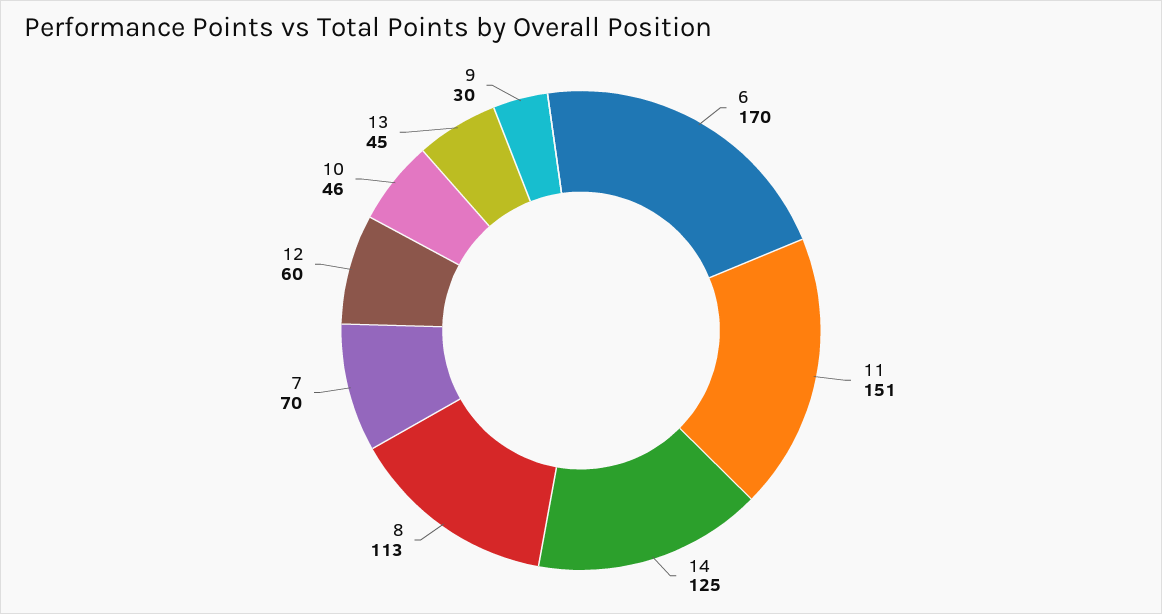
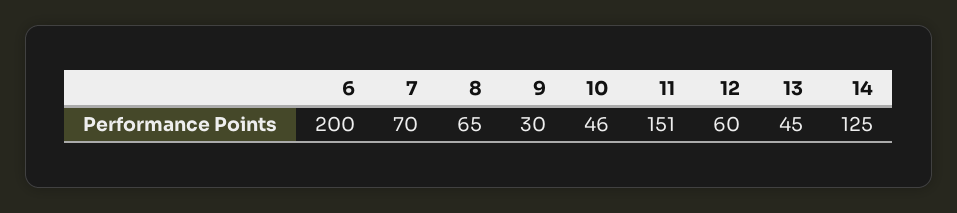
6: 170 -> 200
8: 113 -> 65

